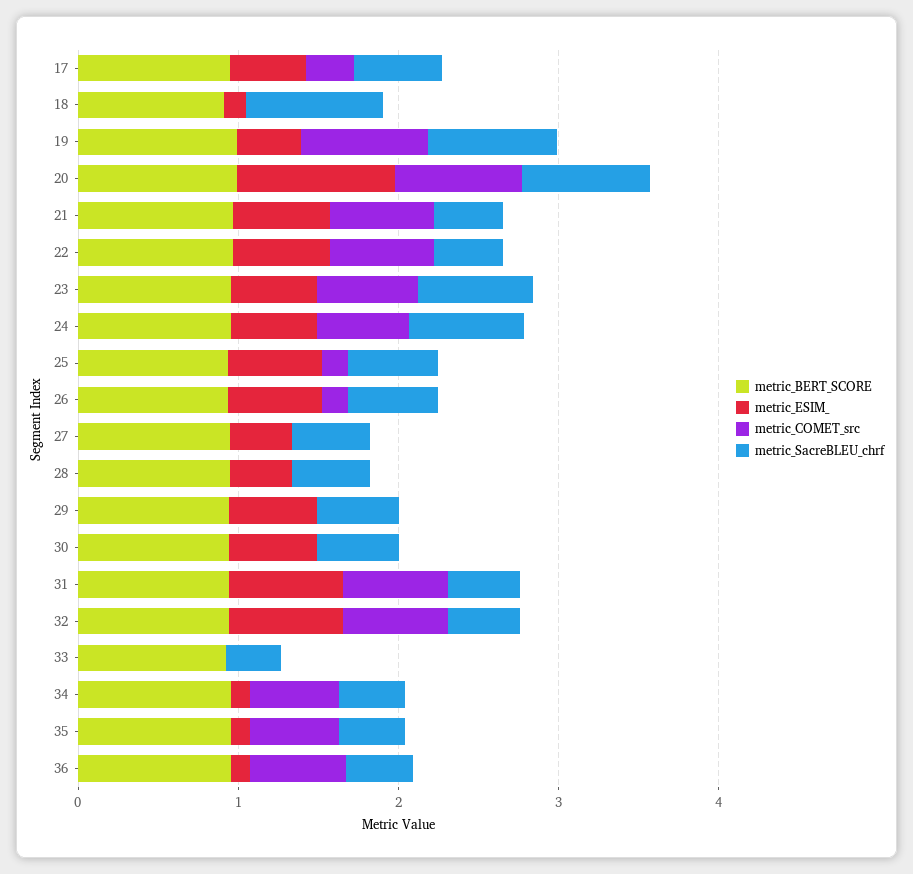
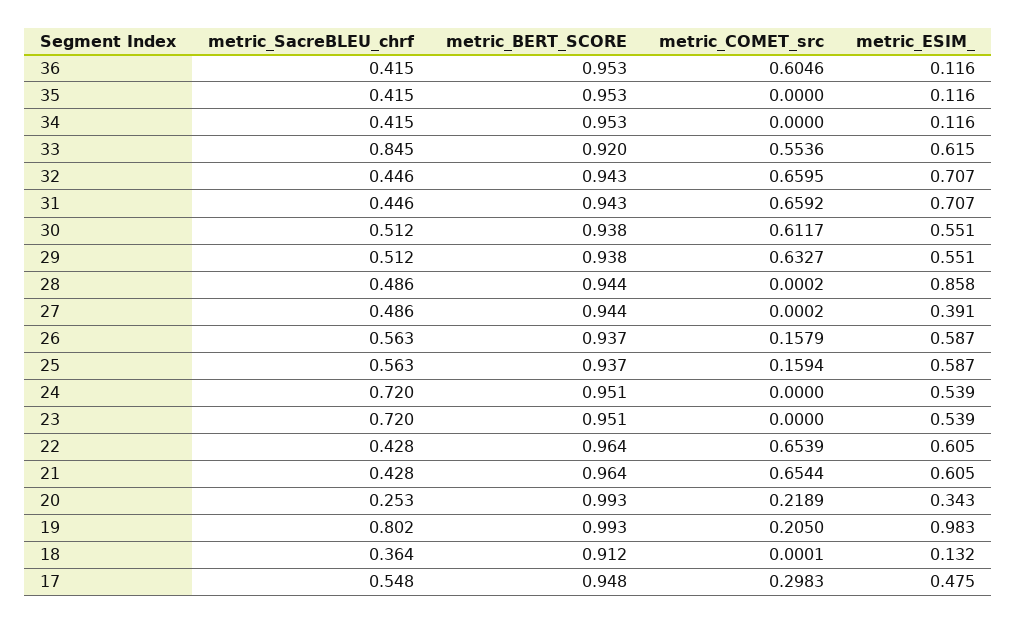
metric_SacreBLEU_chrf, 18: 0.8 -> 0.364
metric_ESIM_, 19: 0.4 -> 0.983
metric_COMET_src, 19: 0.8 -> 0.205
metric_ESIM_, 20: 1 -> 0.343
metric_COMET_src, 20: 0.8 -> 0.2189
metric_SacreBLEU_chrf, 20: 0.8 -> 0.253
metric_COMET_src, 23: 0.6 -> 0
metric_COMET_src, 24: 0.6 -> 0
metric_ESIM_, 28: 0.4 -> 0.858
metric_COMET_src, 29: 0 -> 0.6327
metric_COMET_src, 30: 0 -> 0.6117
metric_ESIM_, 33: 0 -> 0.615
metric_COMET_src, 33: 0 -> 0.5536
metric_SacreBLEU_chrf, 33: 0.4 -> 0.845
metric_COMET_src, 34: 0.6 -> 0
metric_COMET_src, 35: 0.6 -> 0

